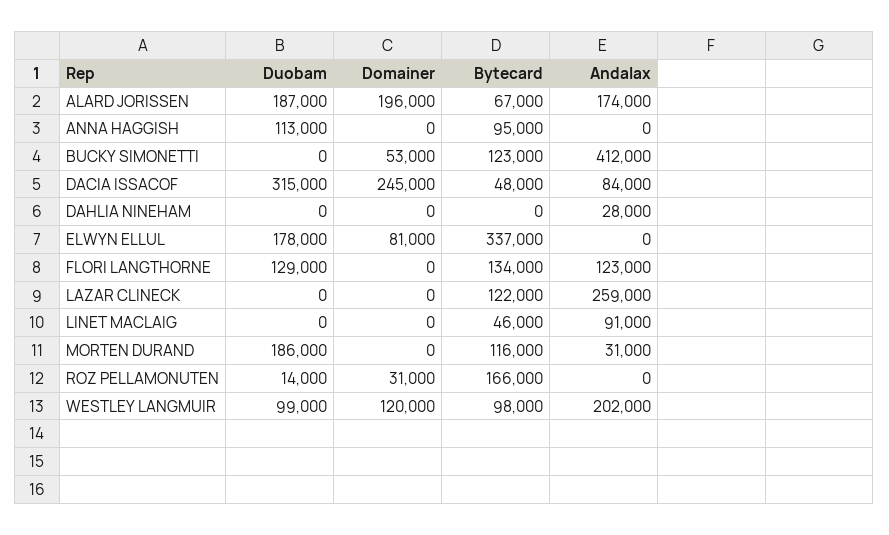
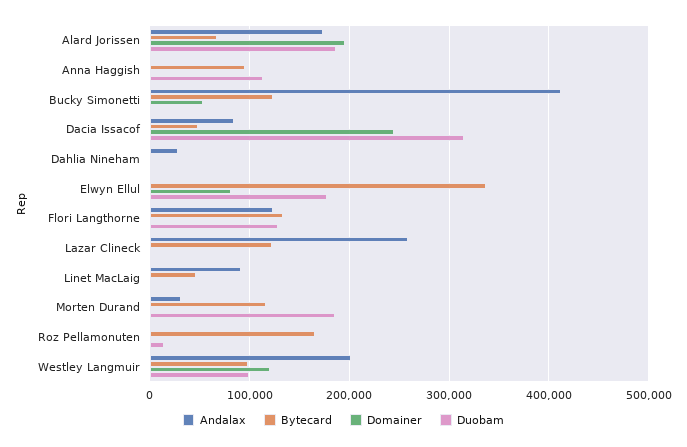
Domainer, ROZ PELLAMONUTEN: 31000 -> 0

